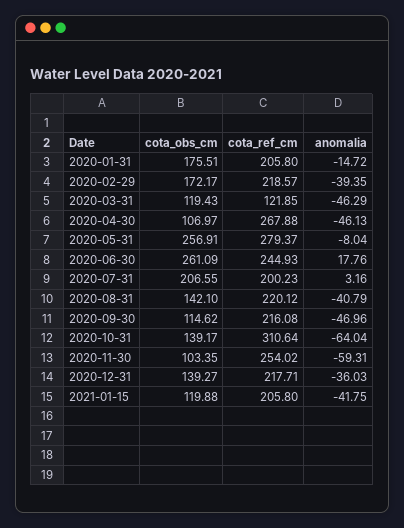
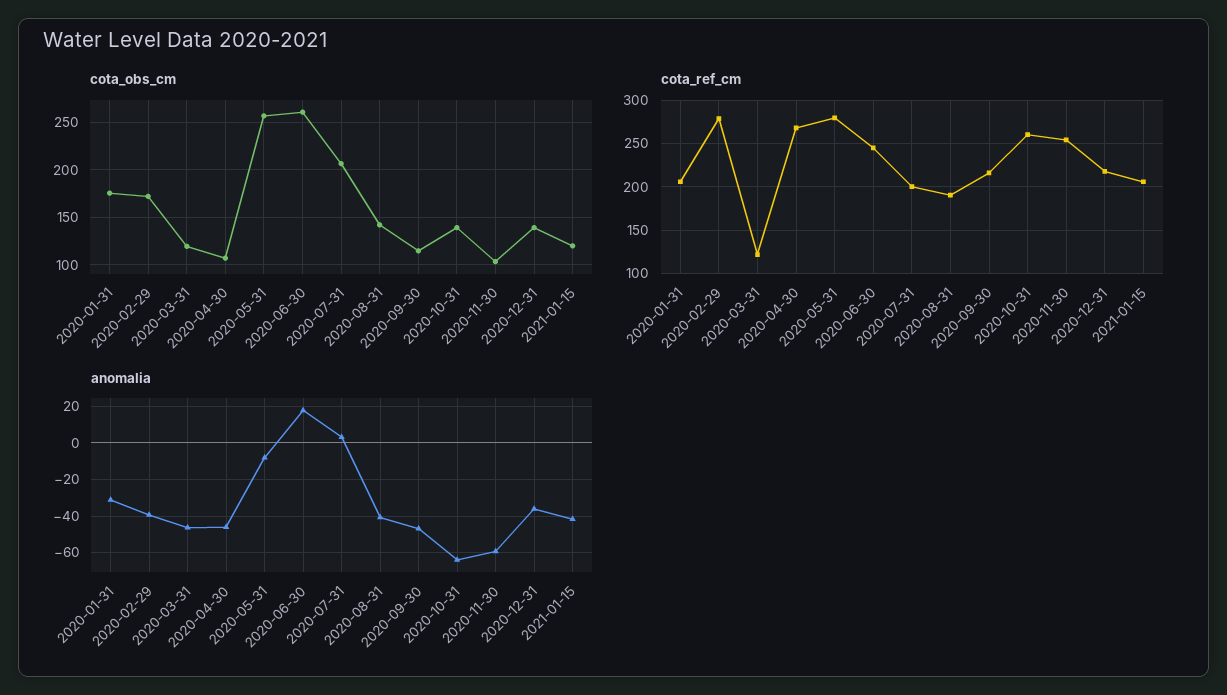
anomalia, 2020-01-31: -14.72 -> -30
cota_ref_cm, 2020-02-29: 218.57 -> 280
cota_ref_cm, 2020-08-31: 220.12 -> 190
cota_ref_cm, 2020-10-31: 310.64 -> 260

